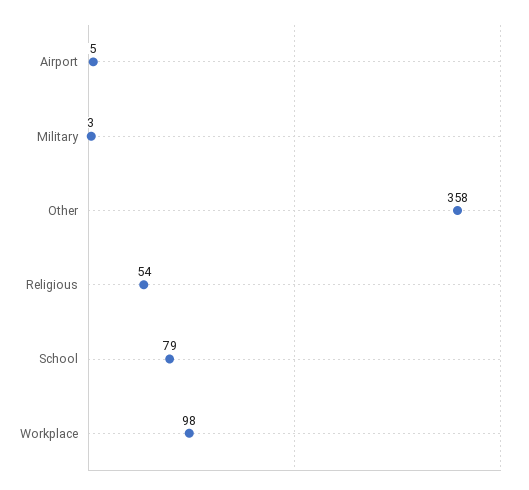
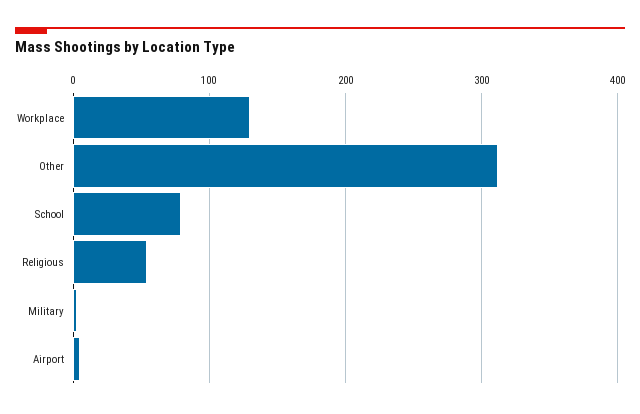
Other: 358 -> 310
Workplace: 98 -> 130

